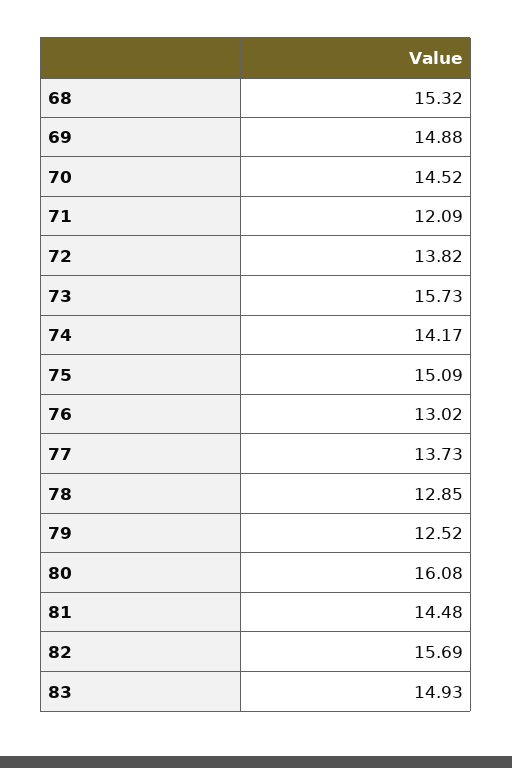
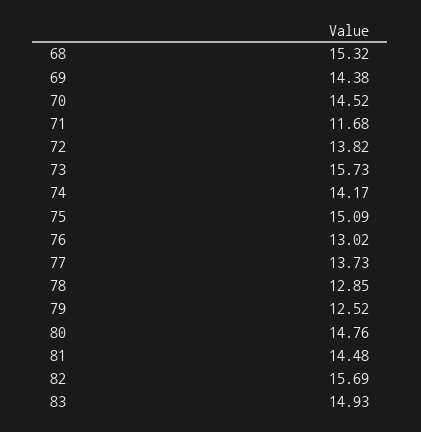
69: 14.88 -> 14.38
71: 12.09 -> 11.68
80: 16.08 -> 14.76

